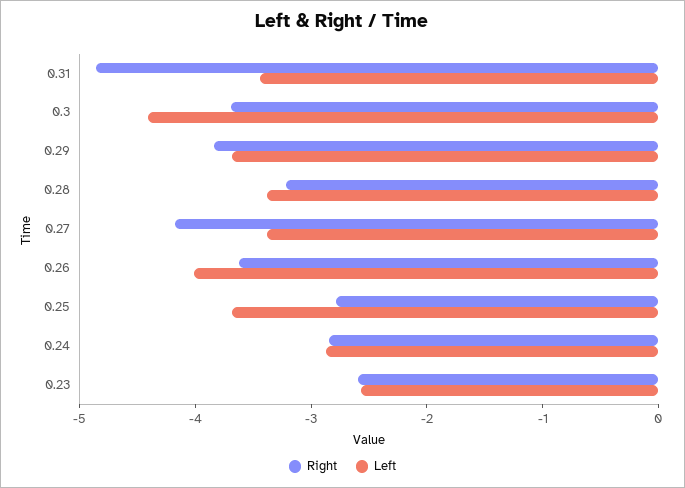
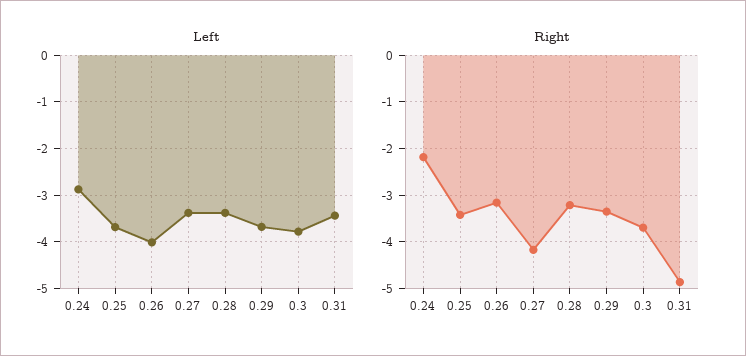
Left, 0.3: -4.4 -> -3.8
Right, 0.29: -3.8 -> -3.4
Right, 0.26: -3.6 -> -3.2
Right, 0.25: -2.8 -> -3.4
Right, 0.24: -2.8 -> -2.2
Right, 0.23: -2.6 -> none
Left, 0.23: -2.6 -> none

